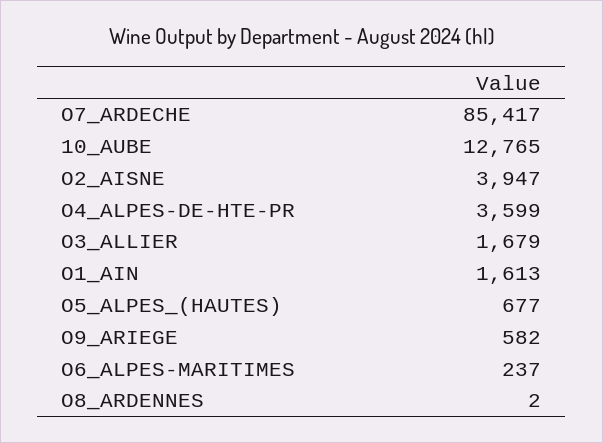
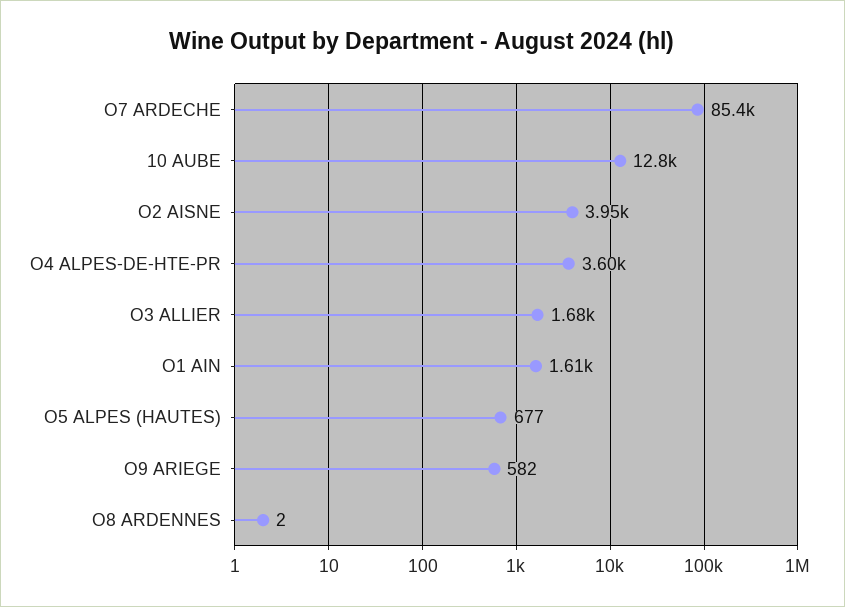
O6_ALPES-MARITIMES: 237 -> none

